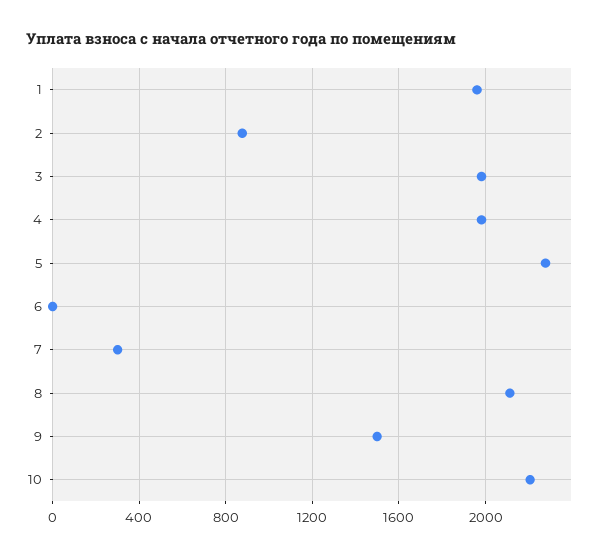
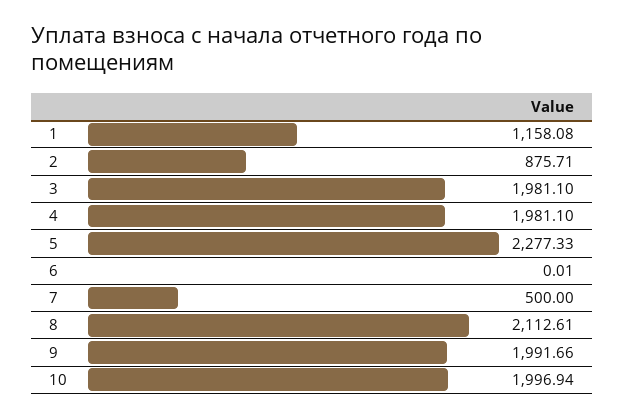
1: 1950 -> 1158.08
7: 300 -> 500
9: 1500 -> 1991.66
10: 2200 -> 1996.94

